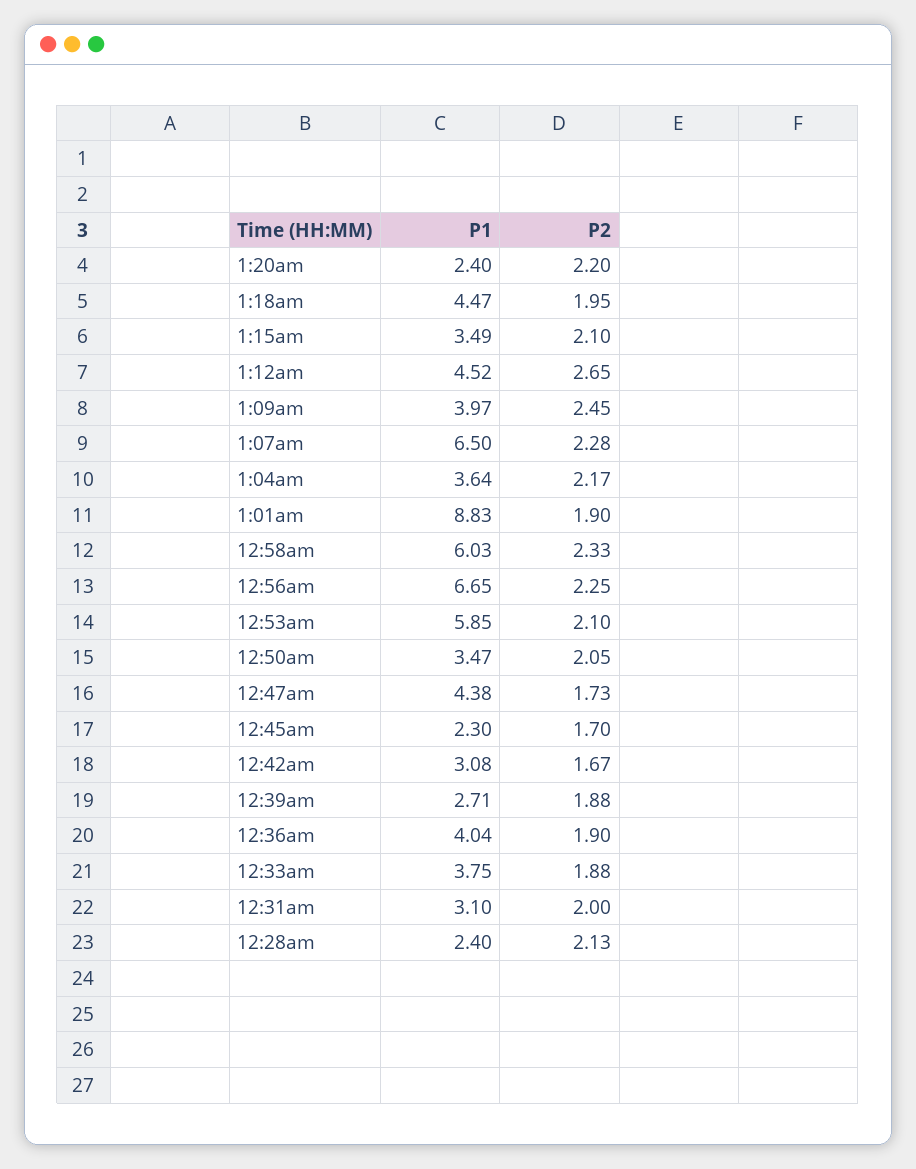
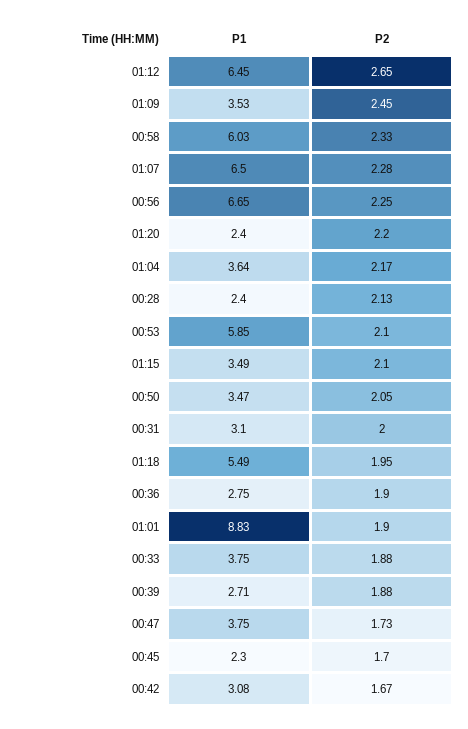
P1, 1:18am: 4.47 -> 5.49
P1, 1:12am: 4.52 -> 6.45
P1, 1:09am: 3.97 -> 3.53
P1, 12:47am: 4.38 -> 3.75
P1, 12:36am: 4.04 -> 2.75

